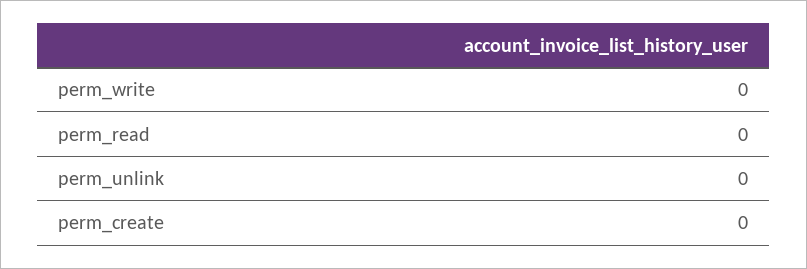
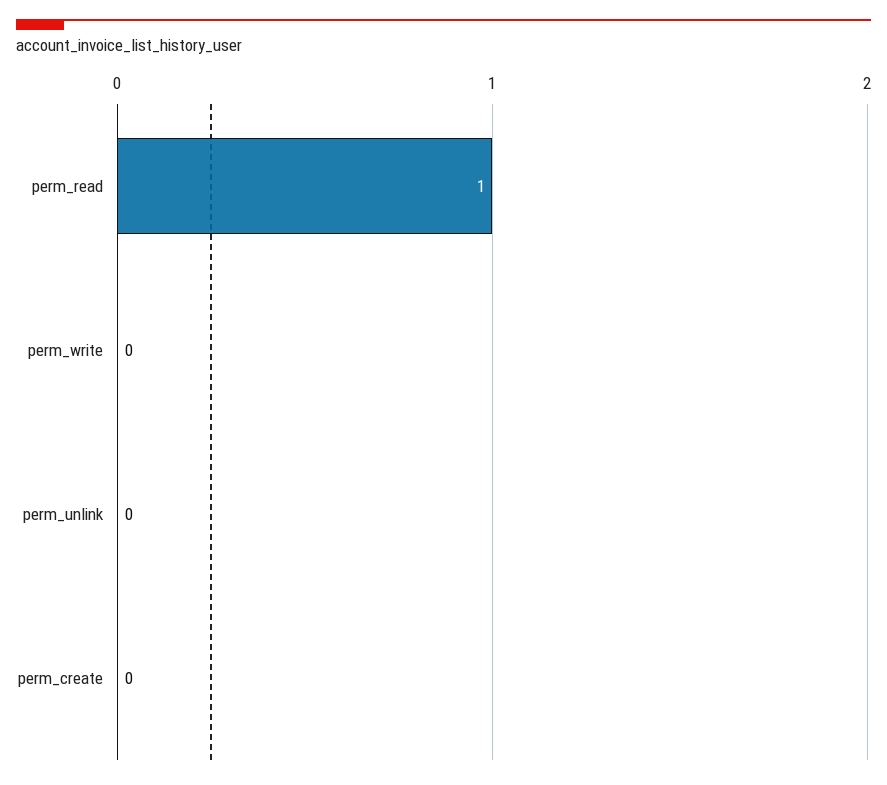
perm_read: 0 -> 1

